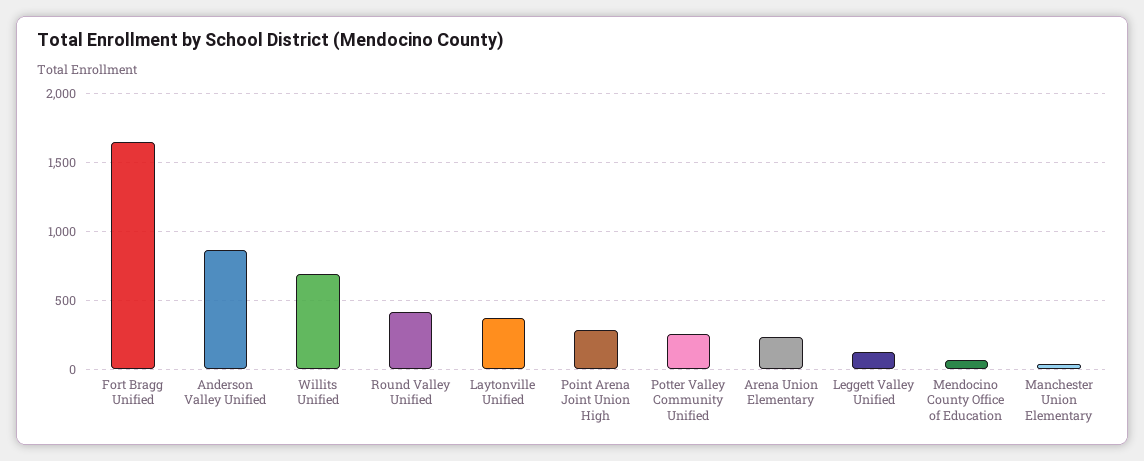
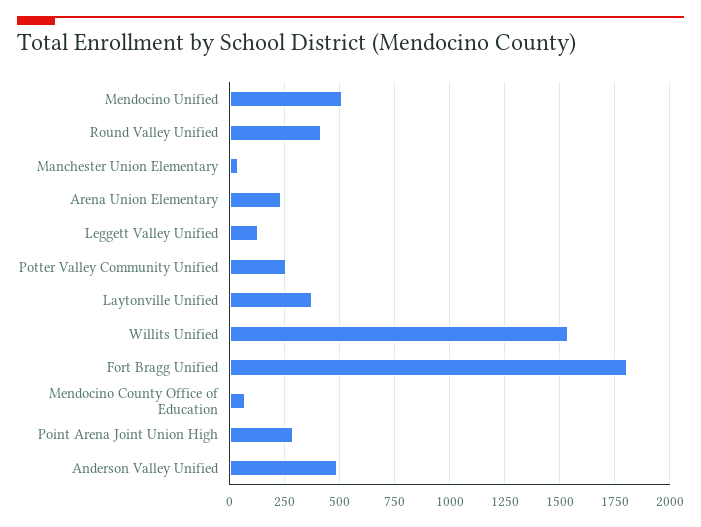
Fort Bragg Unified: 1650 -> 1800
Anderson Valley Unified: 850 -> 500
Willits Unified: 700 -> 1550
Mendocino Unified: none -> 500

